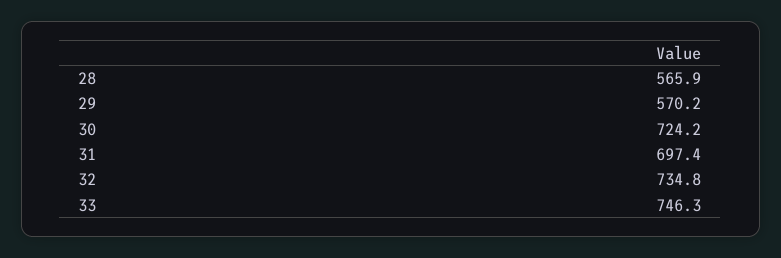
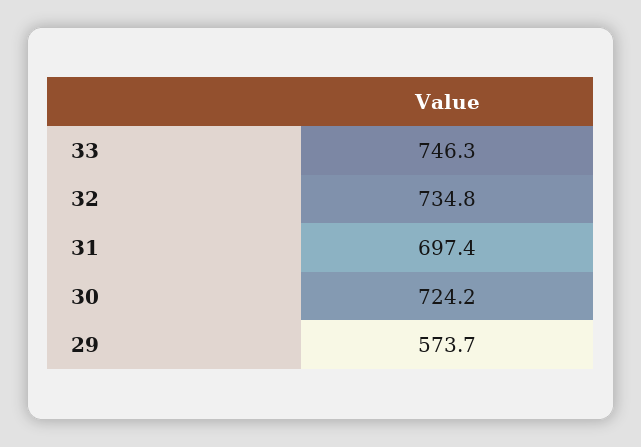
28: 565.9 -> none
29: 570.2 -> 573.7

